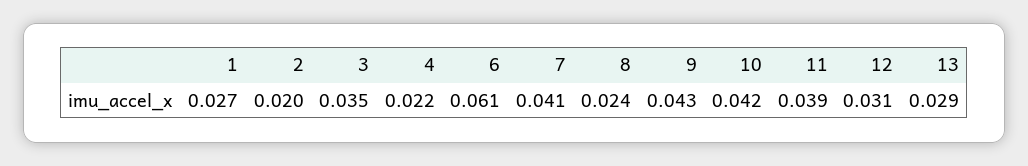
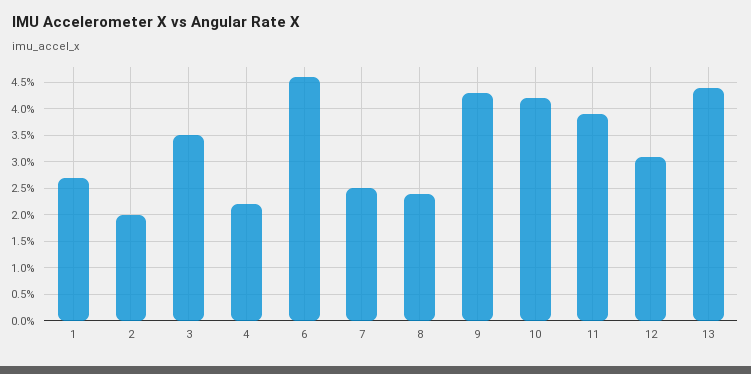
6: 0.061 -> 0.045
7: 0.041 -> 0.025
13: 0.029 -> 0.045

